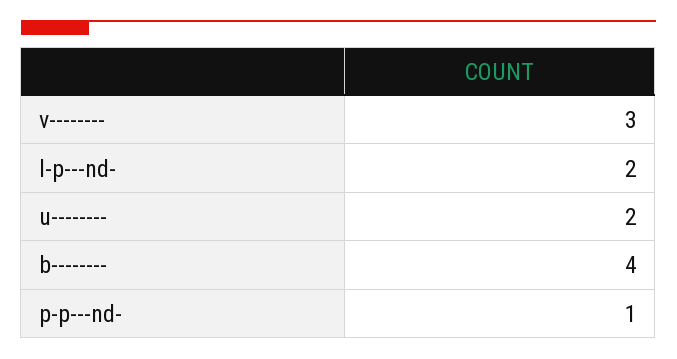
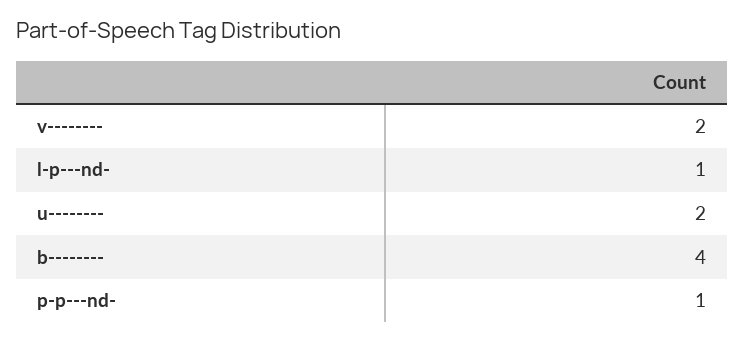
v--------: 3 -> 2
l-p---nd-: 2 -> 1

